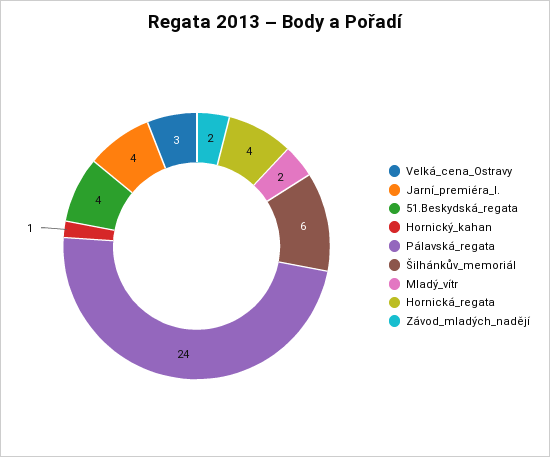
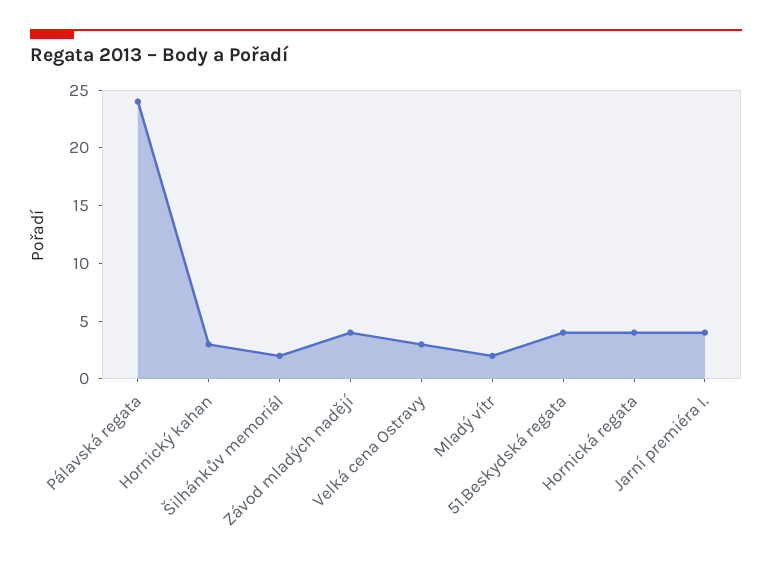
Hornický_kahan: 1 -> 3
Šilhánkův_memoriál: 6 -> 2
Závod_mladých_nadějí: 2 -> 4

